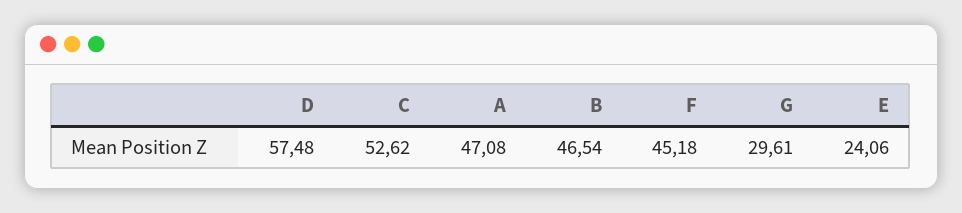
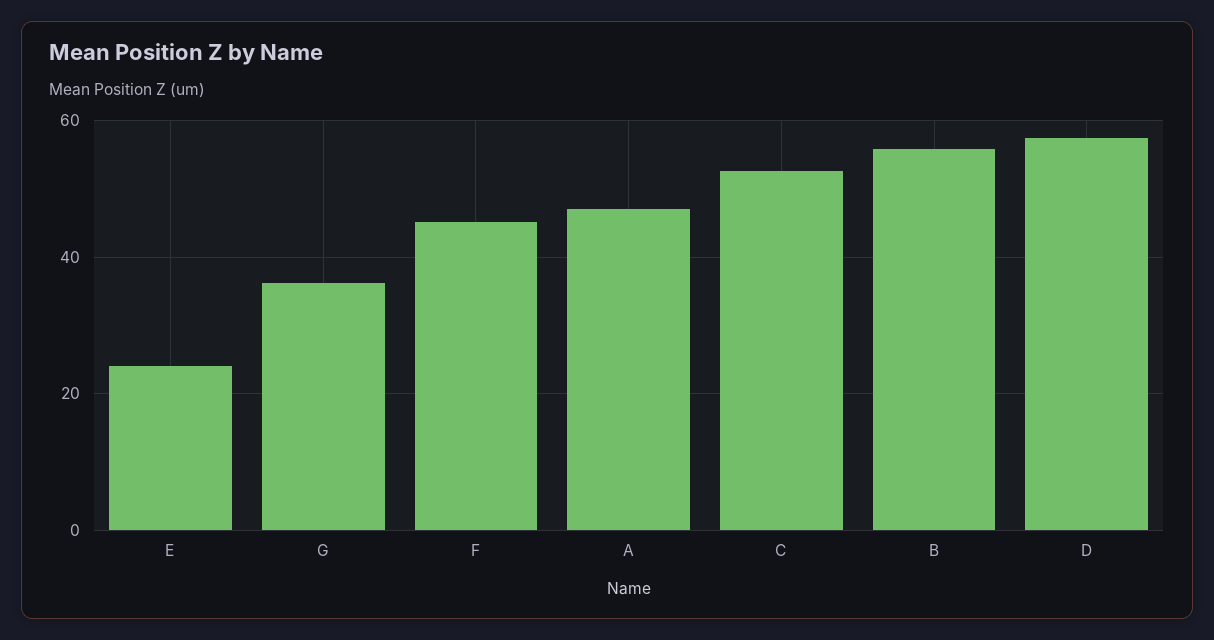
B: 46.54 -> 56
G: 29.61 -> 36

